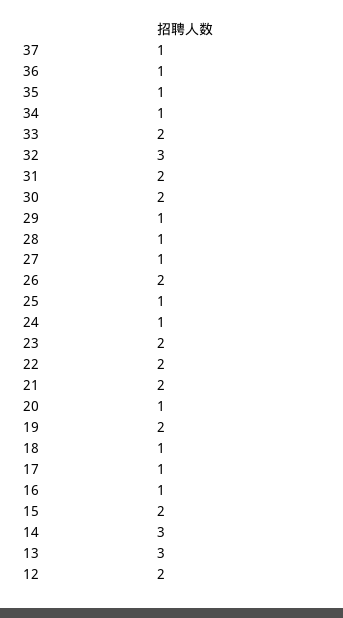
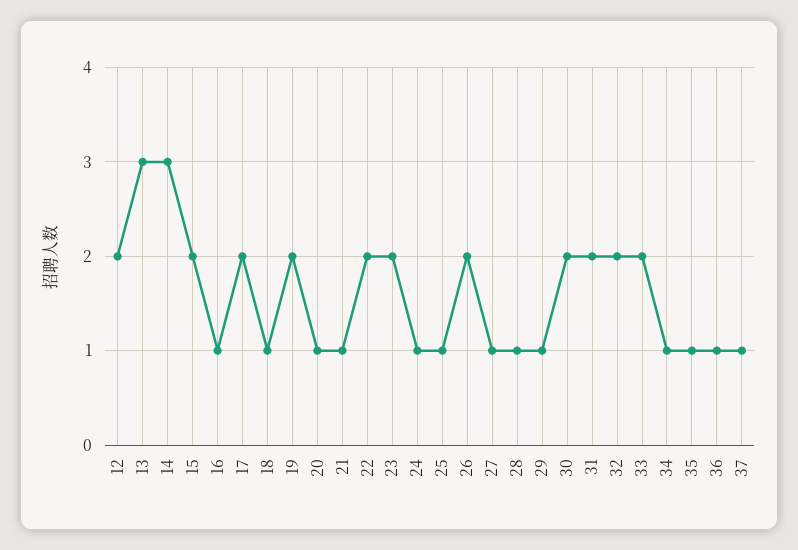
32: 3 -> 2
21: 2 -> 1
17: 1 -> 2

